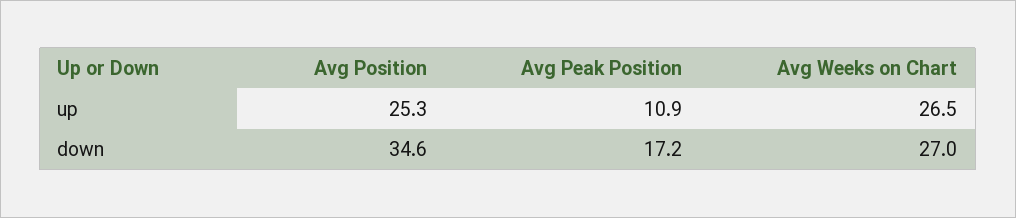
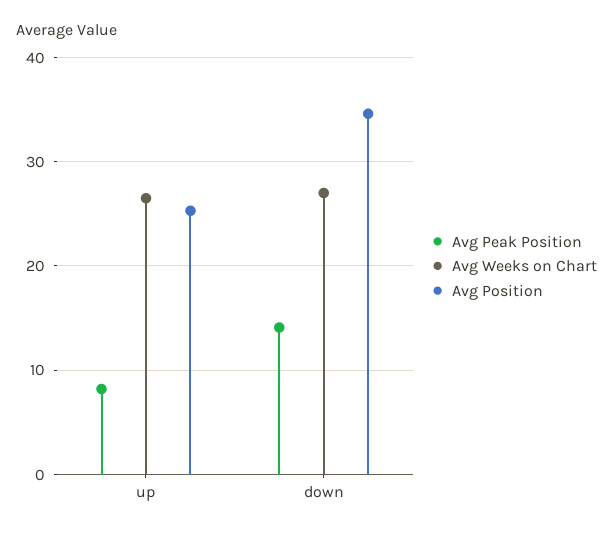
Avg Peak Position, up: 10.9 -> 8
Avg Peak Position, down: 17.2 -> 14

